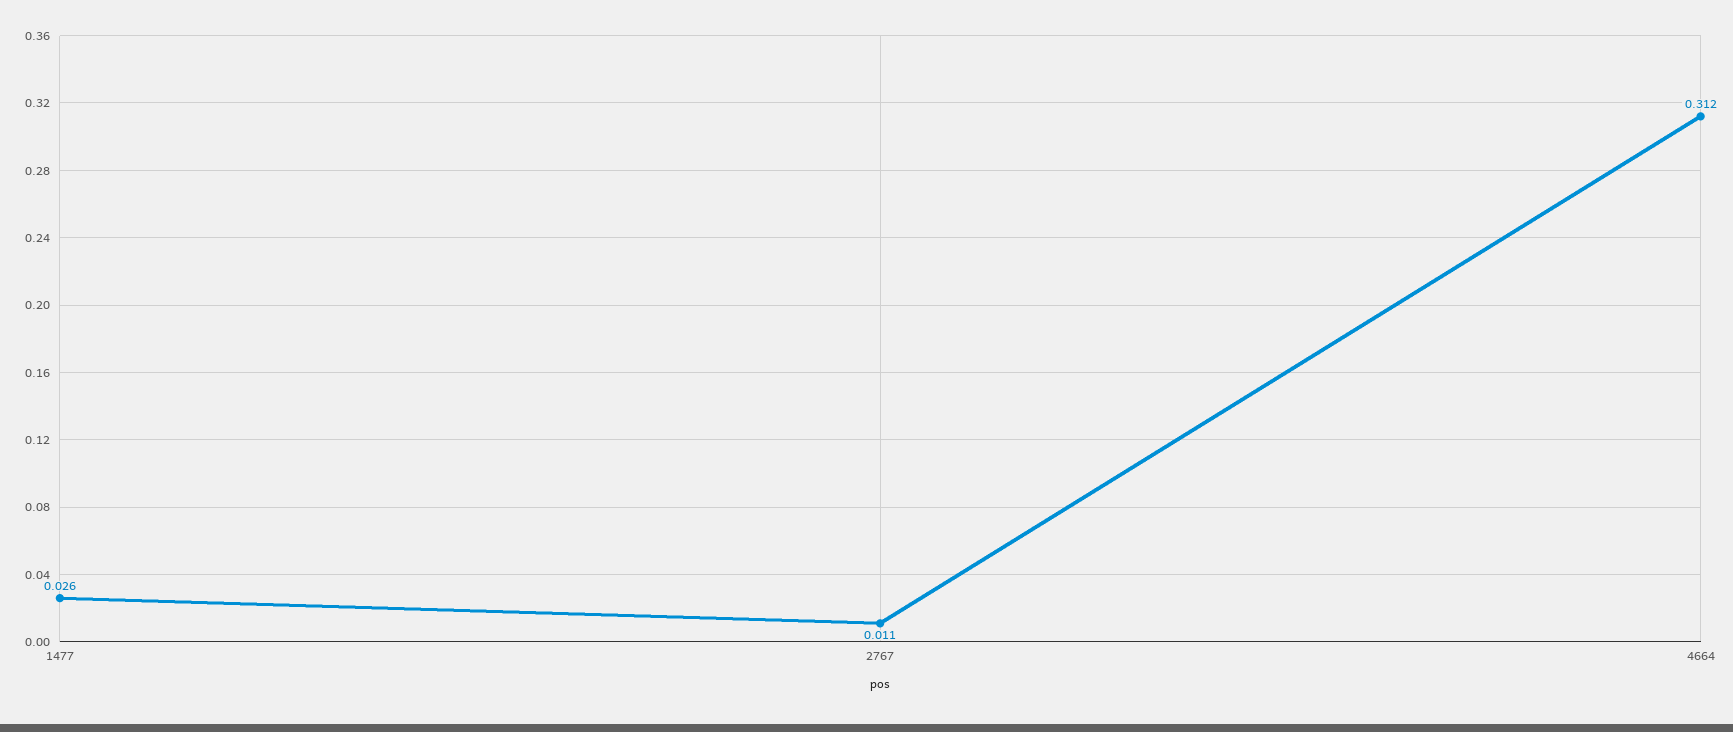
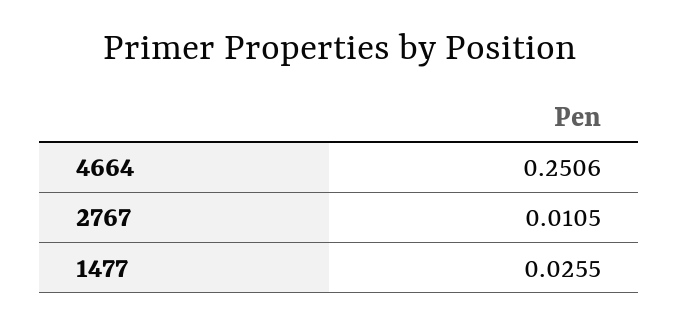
4664: 0.312 -> 0.2506

